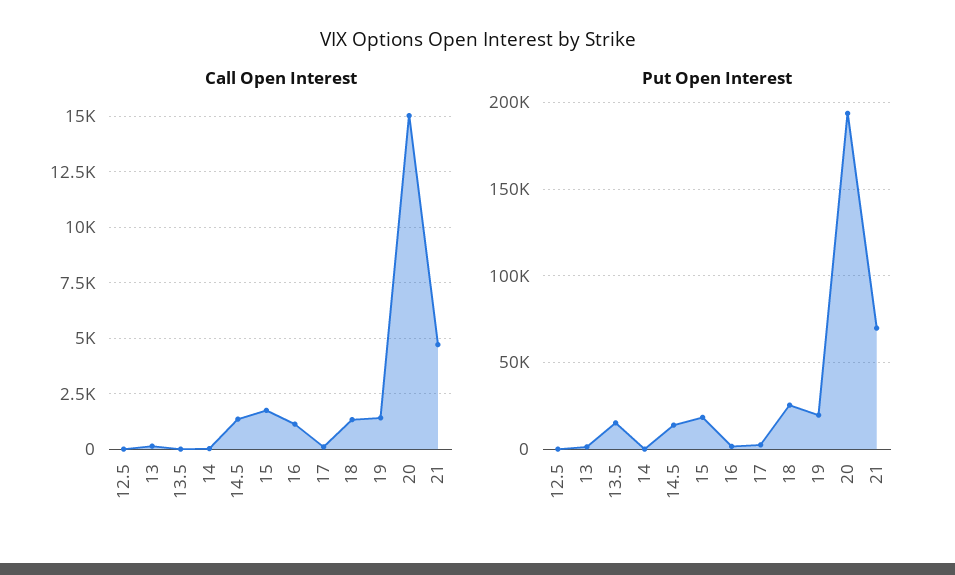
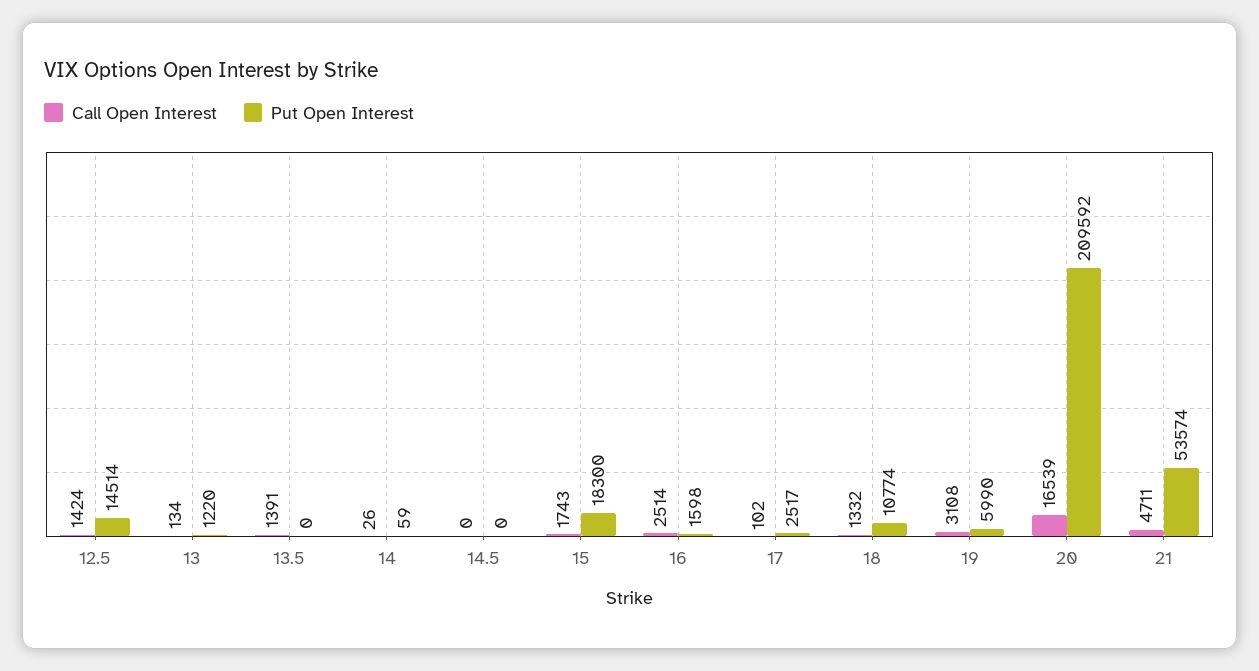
Call Open Interest, 12.5: 0 -> 1424
Call Open Interest, 13.5: 0 -> 1391
Call Open Interest, 14.5: 1500 -> 0
Call Open Interest, 16: 1000 -> 2514
Call Open Interest, 19: 1500 -> 3108
Call Open Interest, 20: 15000 -> 16539
Put Open Interest, 12.5: 0 -> 14514
Put Open Interest, 13.5: 15000 -> 0
Put Open Interest, 14.5: 15000 -> 0
Put Open Interest, 18: 25000 -> 10774
Put Open Interest, 19: 20000 -> 5990
Put Open Interest, 20: 195000 -> 209592
Put Open Interest, 21: 70000 -> 53574

